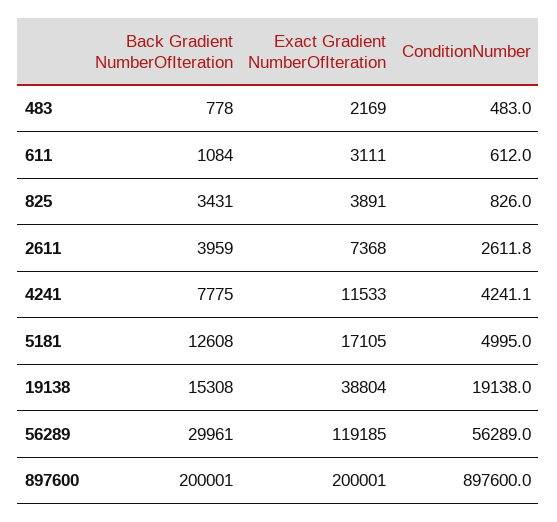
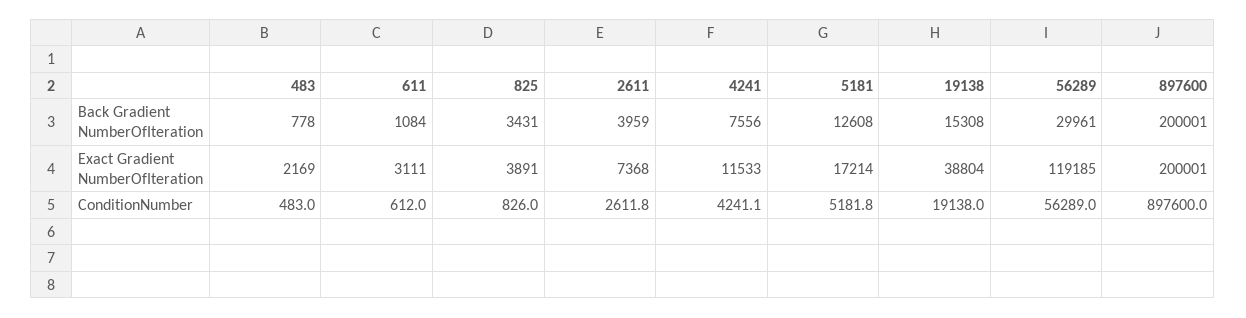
Back Gradient NumberOfIteration, 4241: 7775 -> 7556
Exact Gradient NumberOfIteration, 5181: 17105 -> 17214
ConditionNumber, 5181: 4995 -> 5181.8

